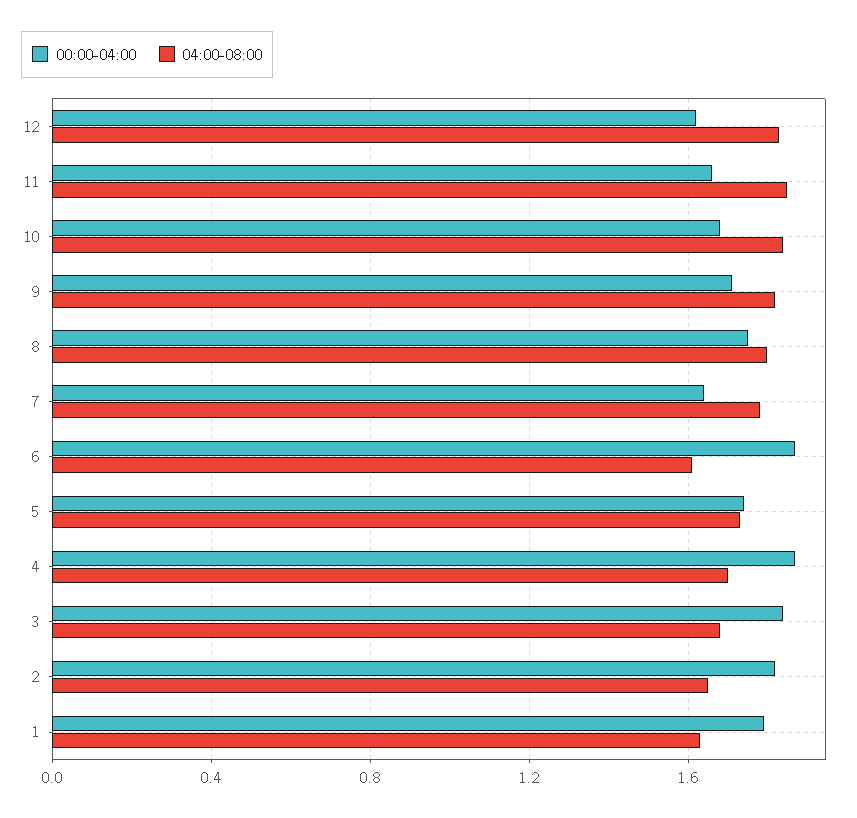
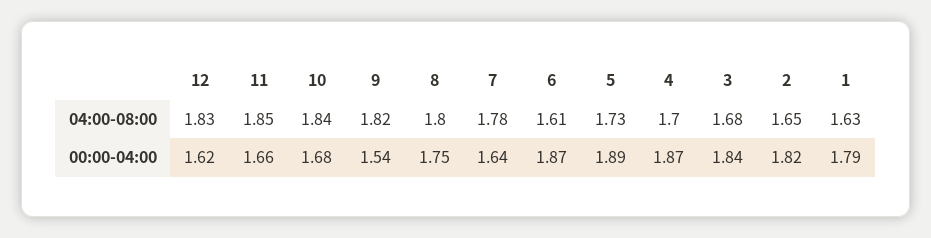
00:00-04:00, 9: 1.7 -> 1.54
00:00-04:00, 5: 1.75 -> 1.89

